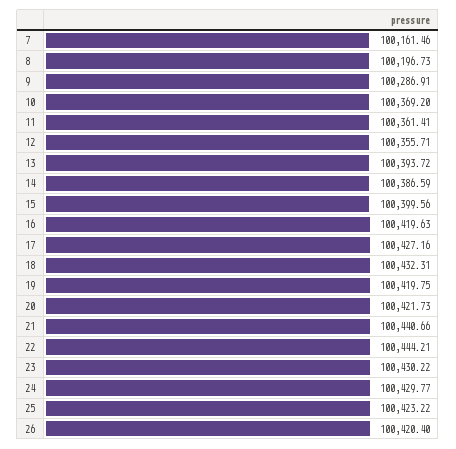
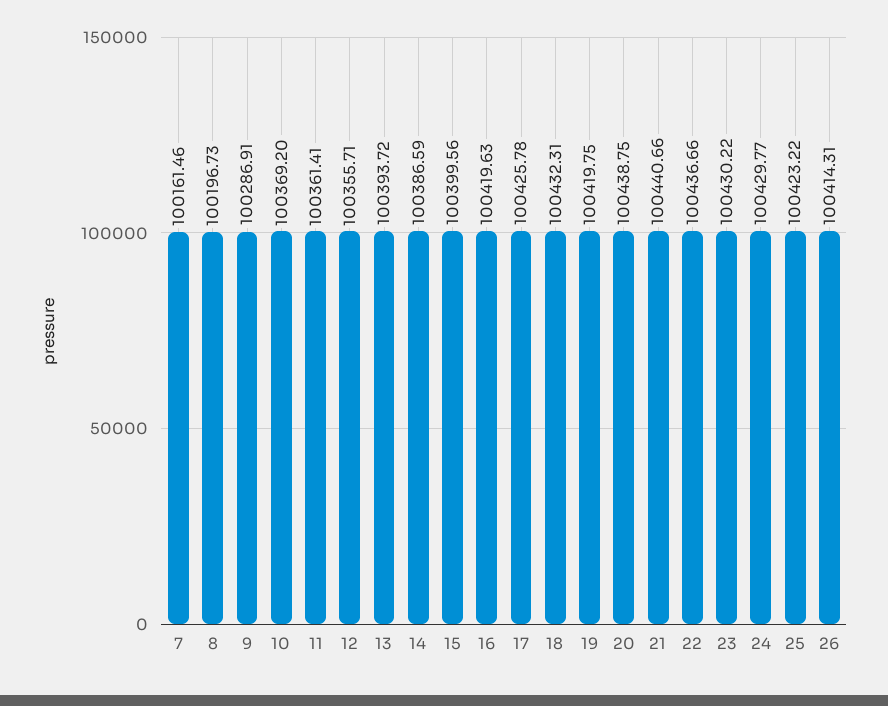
17: 100427.16 -> 100425.78
20: 100421.73 -> 100438.75
22: 100444.21 -> 100436.66
26: 100420.4 -> 100414.31

